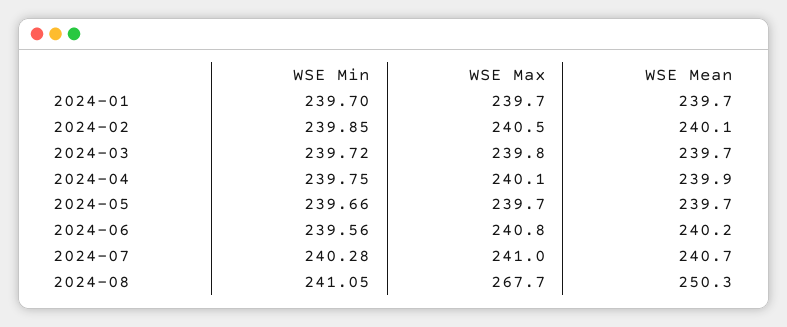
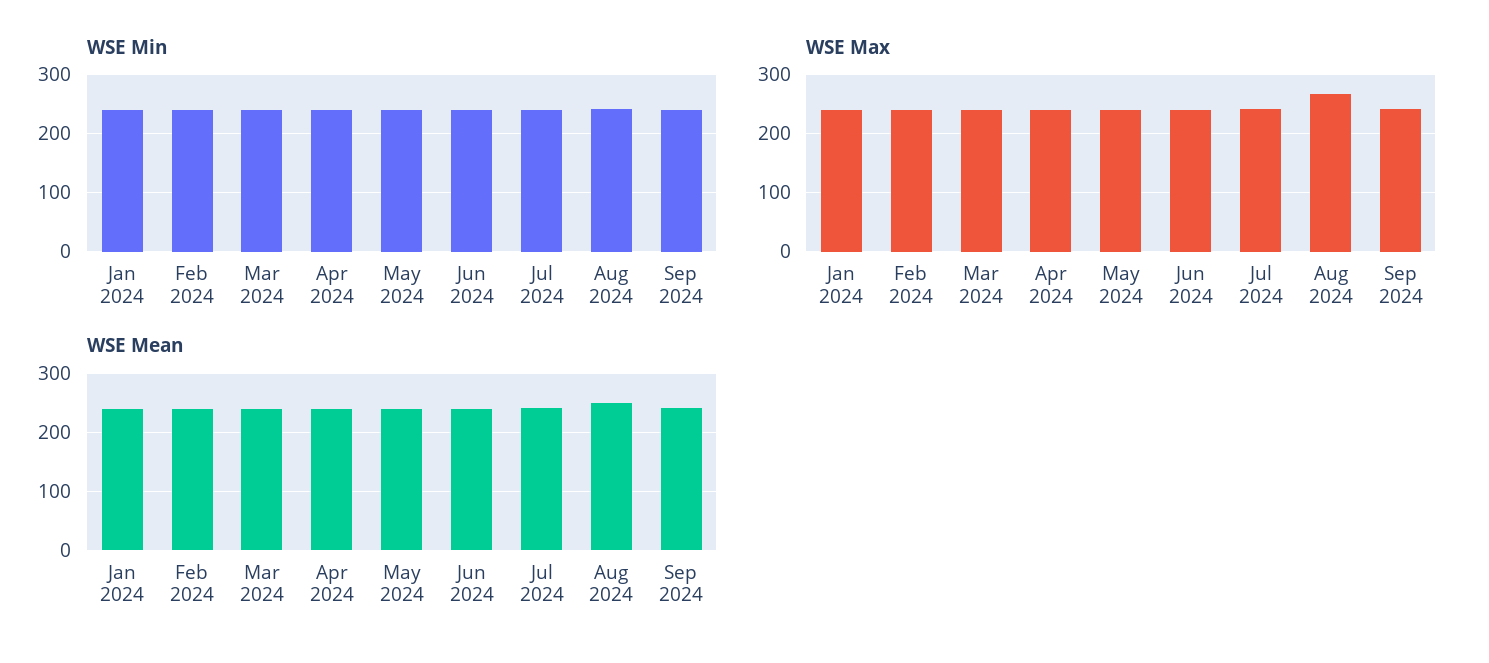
WSE Min, Sep 2024: none -> 240
WSE Max, Sep 2024: none -> 240
WSE Mean, Sep 2024: none -> 240

